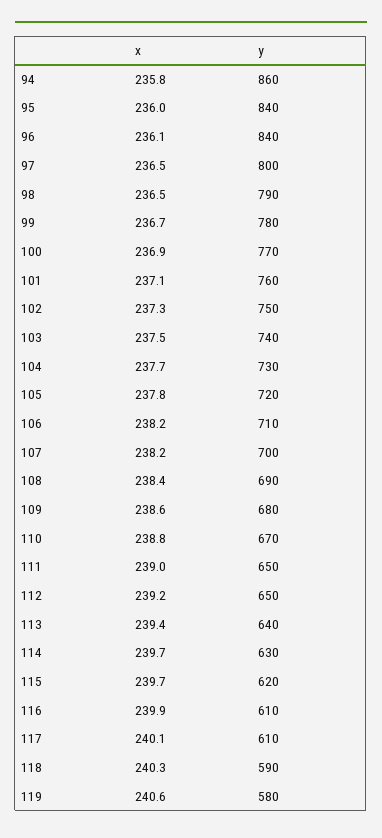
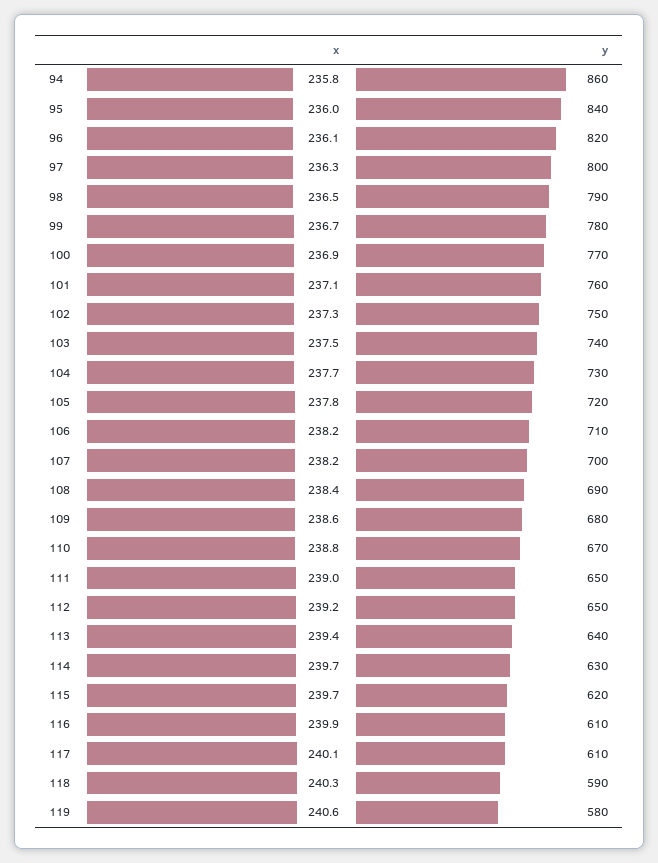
y, 96: 840 -> 820
x, 97: 236.5 -> 236.3

